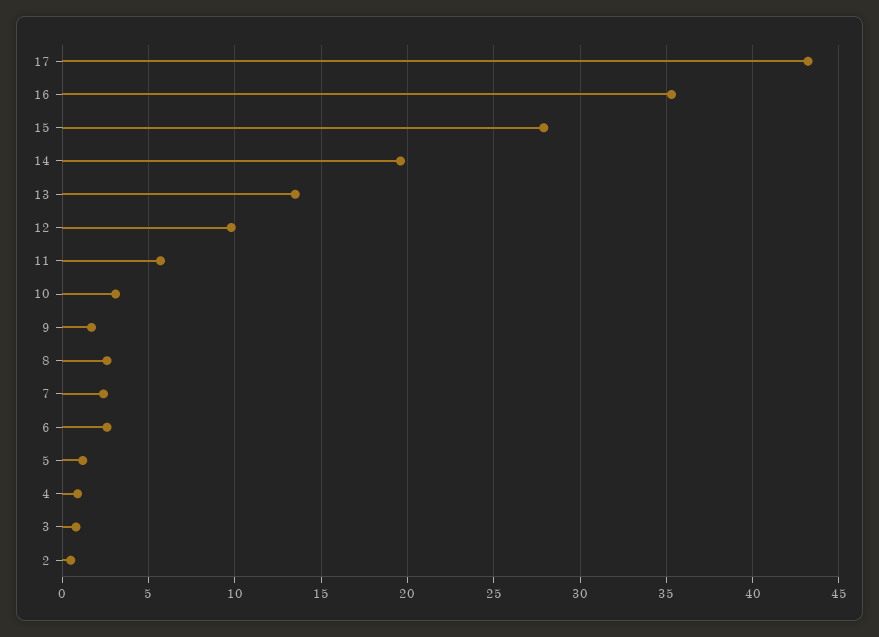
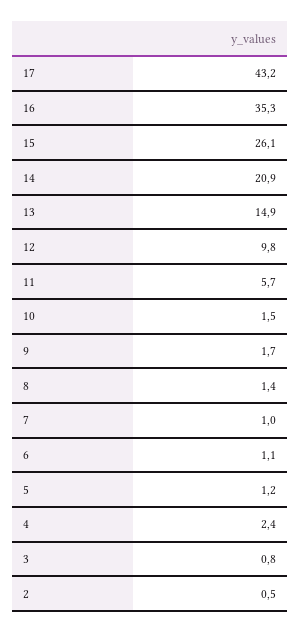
15: 28 -> 26.1
14: 19.5 -> 20.9
13: 13.5 -> 14.9
10: 3 -> 1.5
8: 2.5 -> 1.4
7: 2.5 -> 1
6: 2.5 -> 1.1
4: 1 -> 2.4

